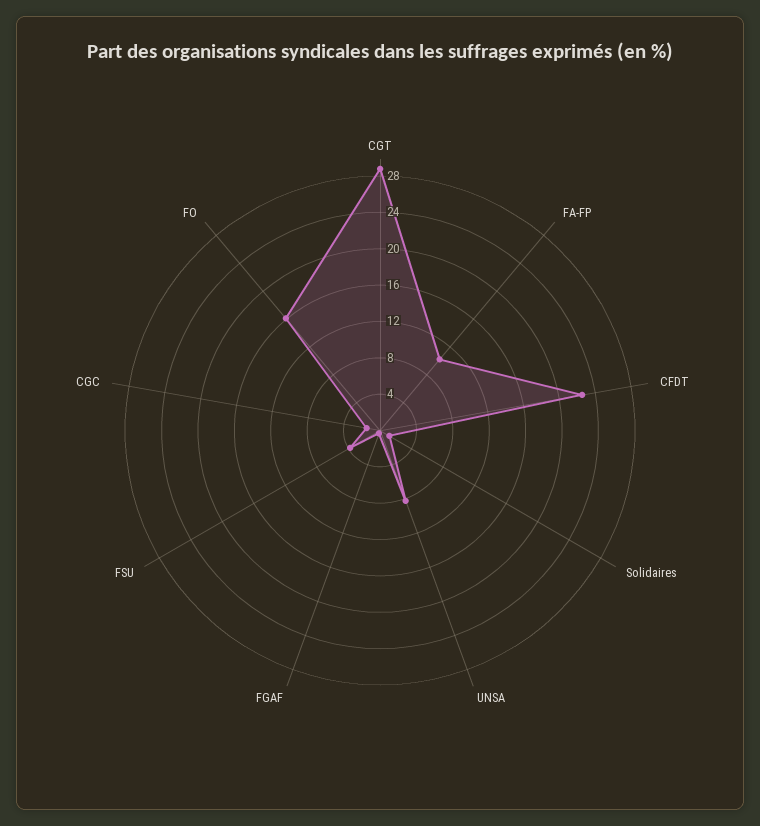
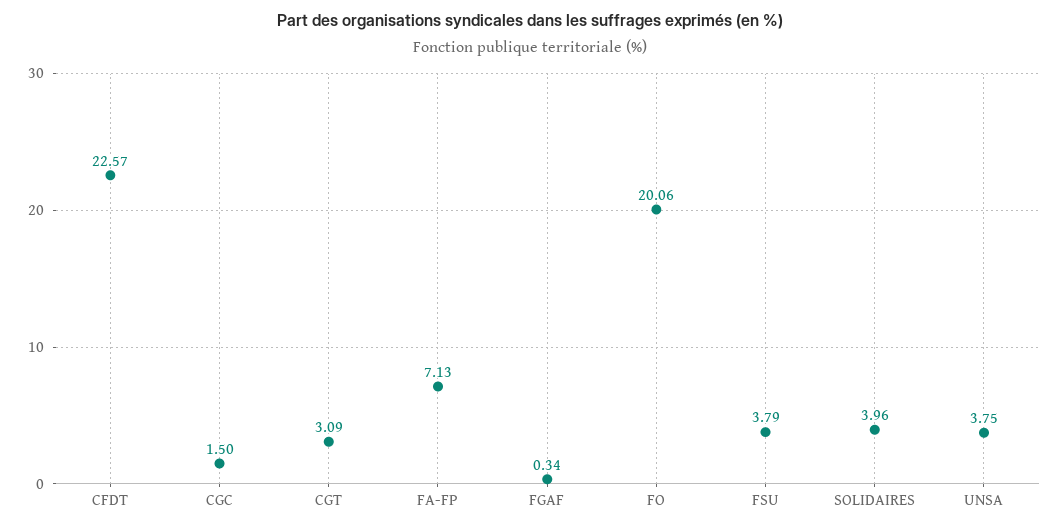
CGT: 29 -> 3.09
FA-FP: 10 -> 7.13
Solidaires: 1 -> 3.96
UNSA: 8 -> 3.75
FO: 16 -> 20.06

